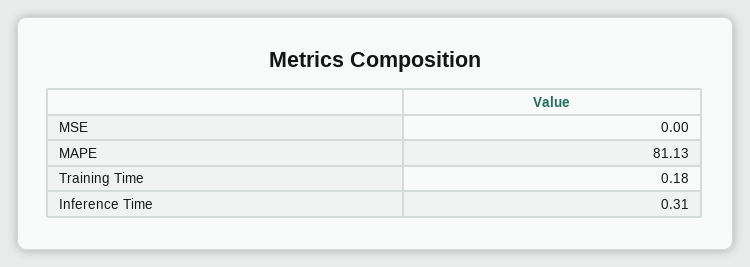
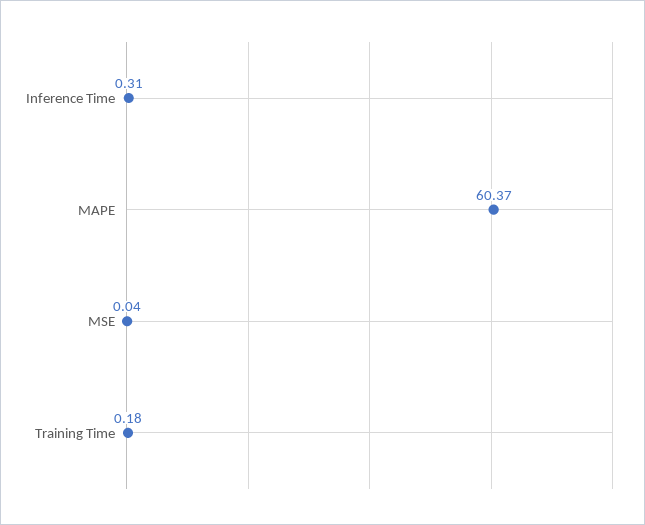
MSE: 0 -> 0.04
MAPE: 81.13 -> 60.37

